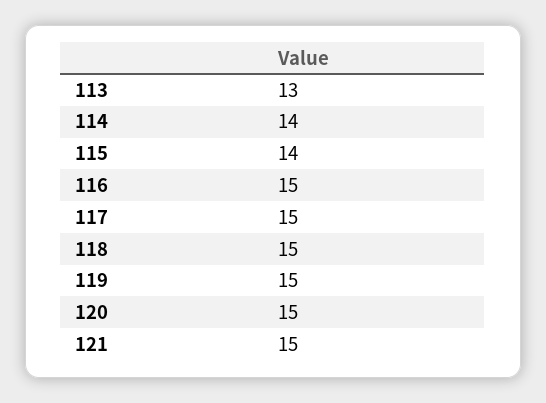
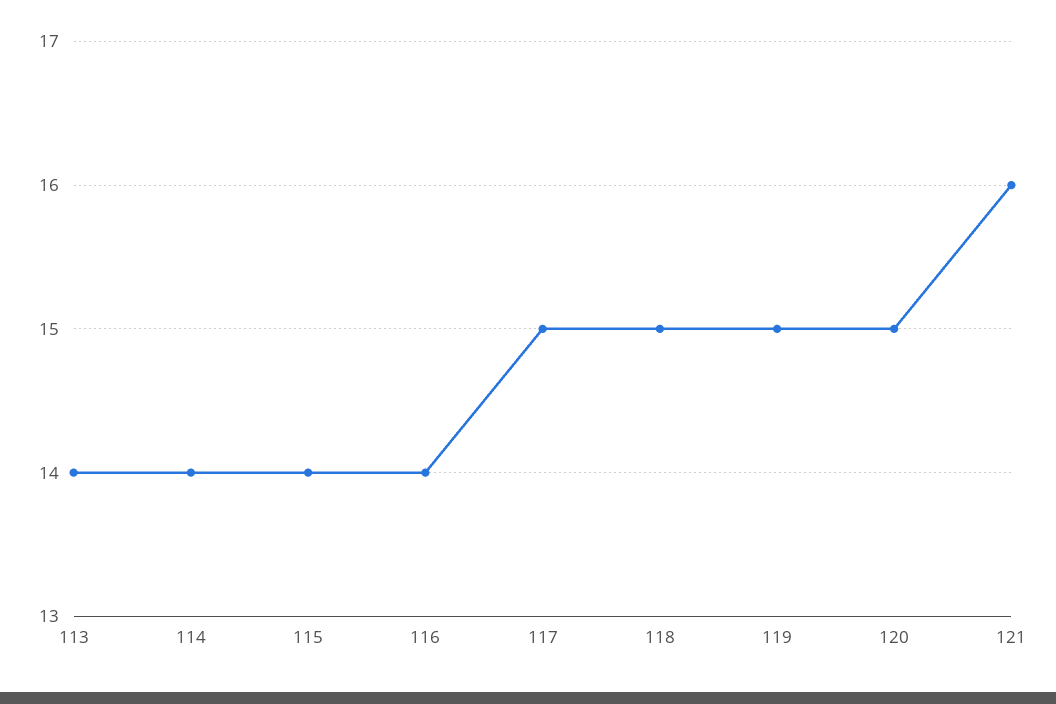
113: 13 -> 14
116: 15 -> 14
121: 15 -> 16

